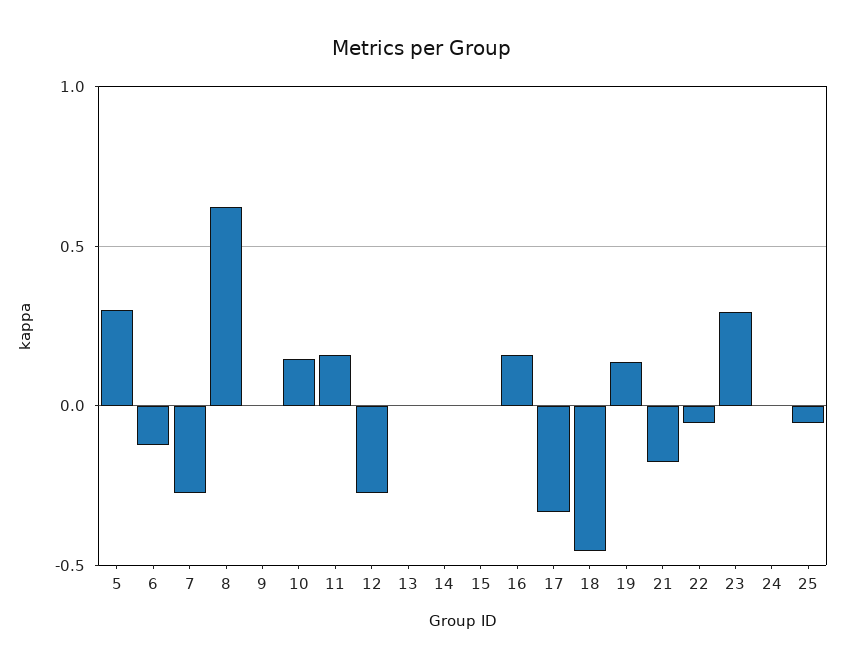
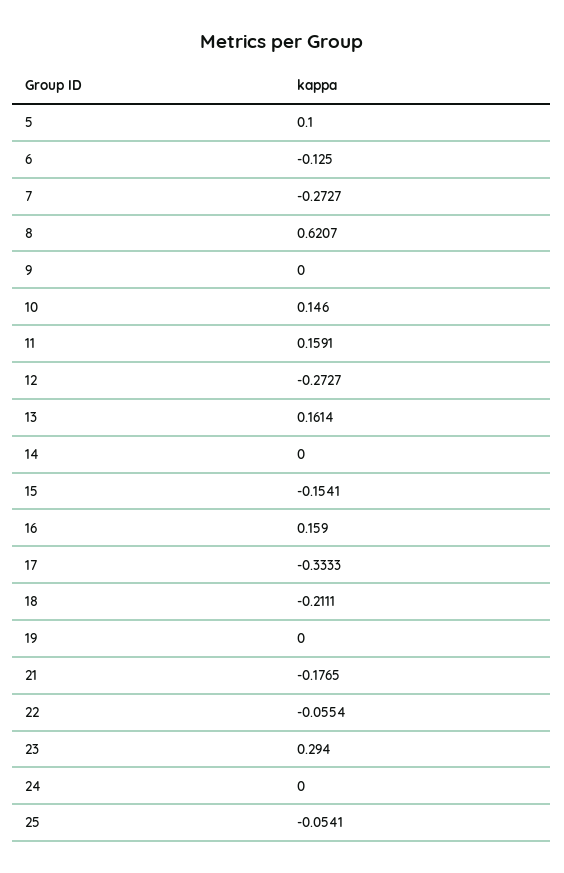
5: 0.3 -> 0.1
13: 0 -> 0.1614
15: 0 -> -0.1541
18: -0.45 -> -0.2111
19: 0.15 -> 0

